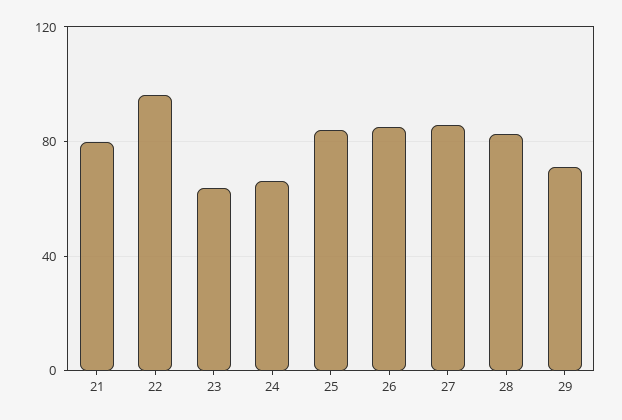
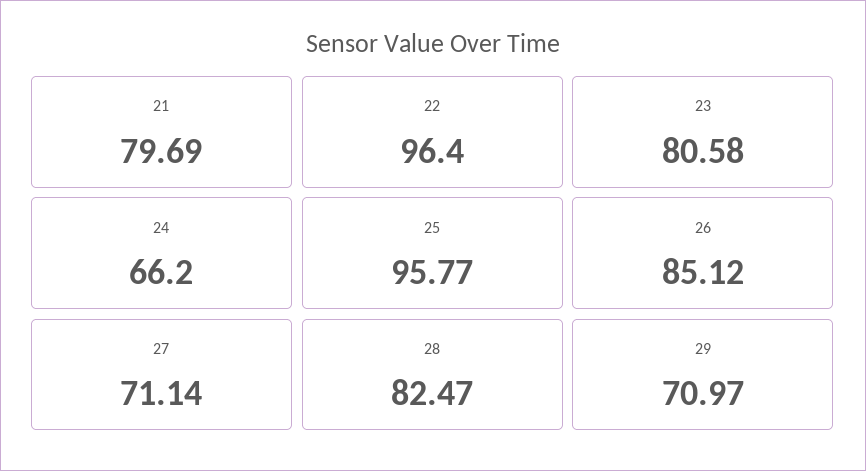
23: 65 -> 80.58
25: 85 -> 95.77
27: 85 -> 71.14

